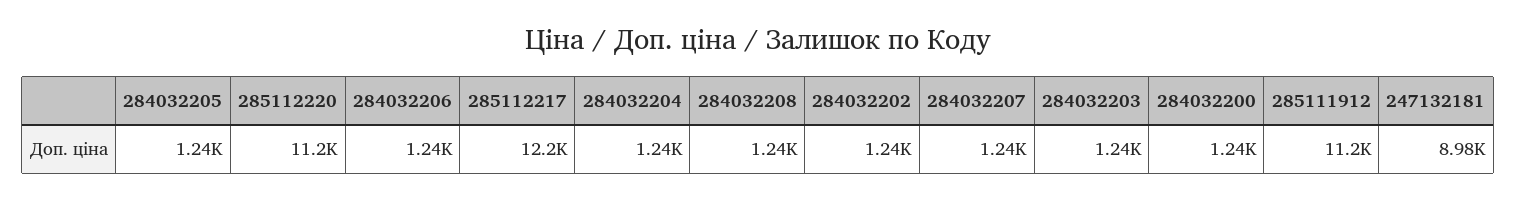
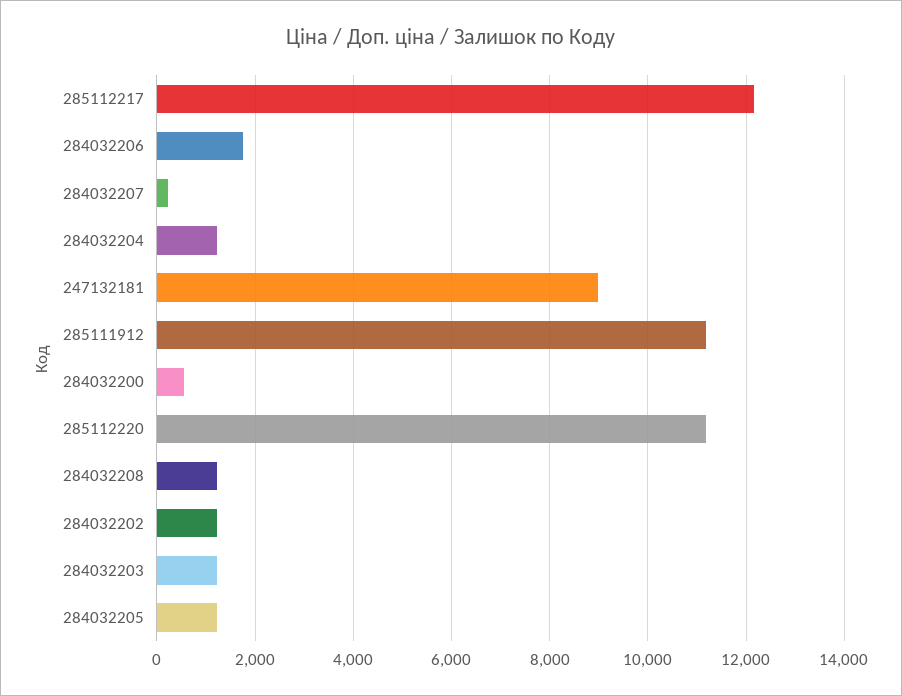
284032206: 1240 -> 1800
284032207: 1240 -> 200
284032200: 1240 -> 600

